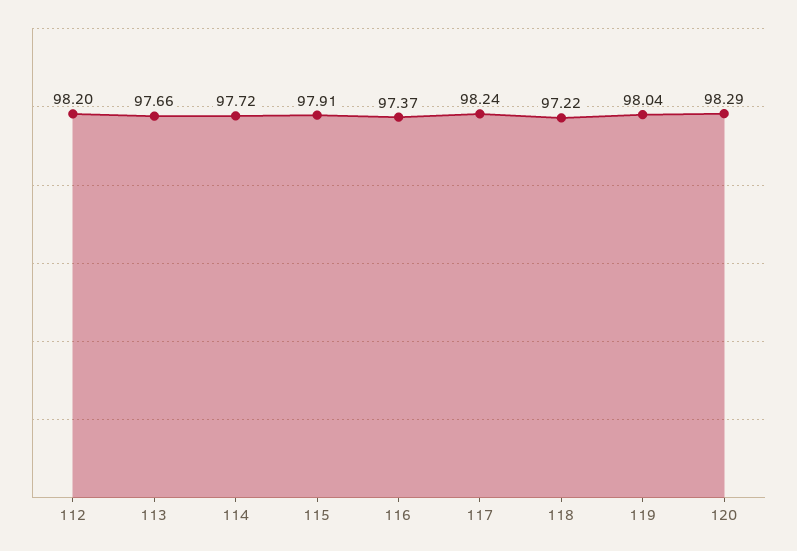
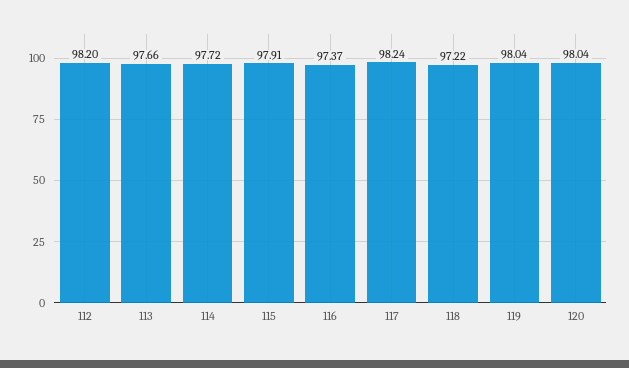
120: 98.29 -> 98.04

